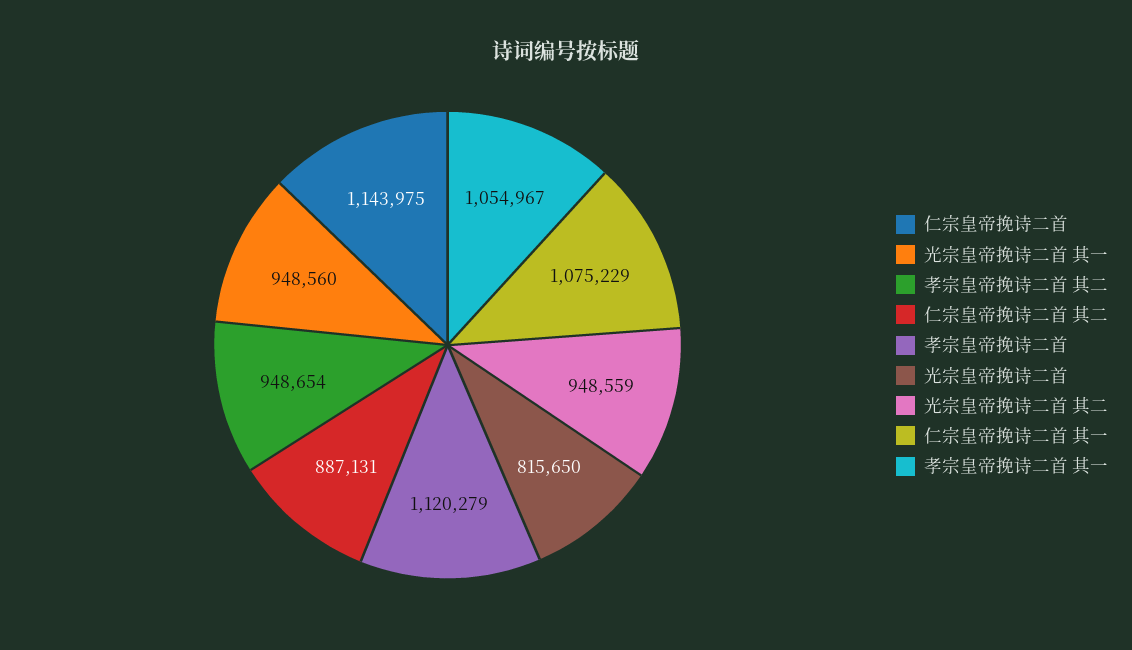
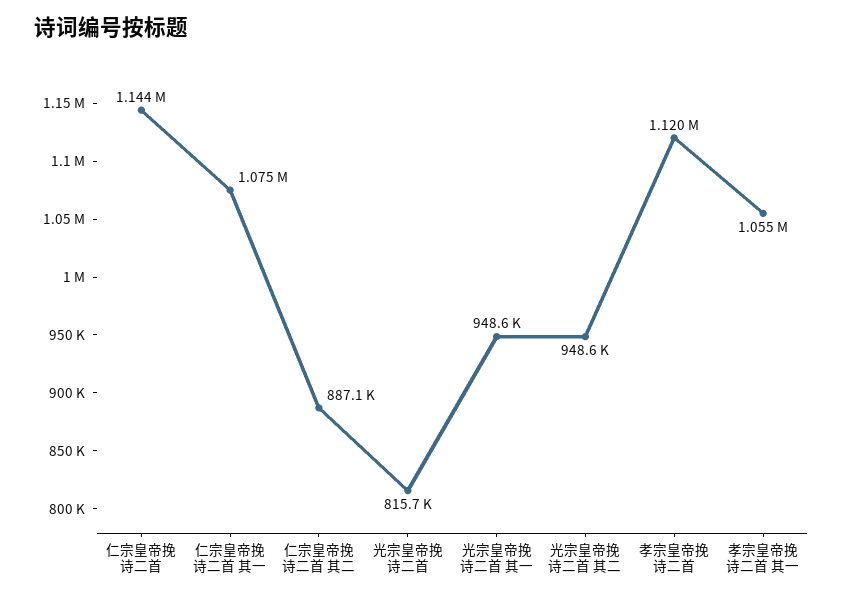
孝宗皇帝挽诗二首 其二: 948654 -> none

